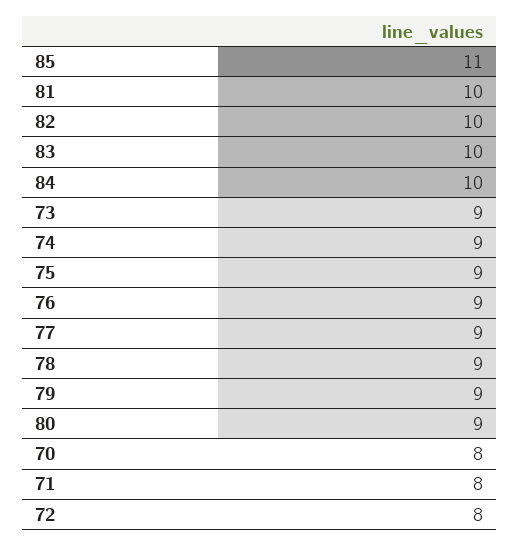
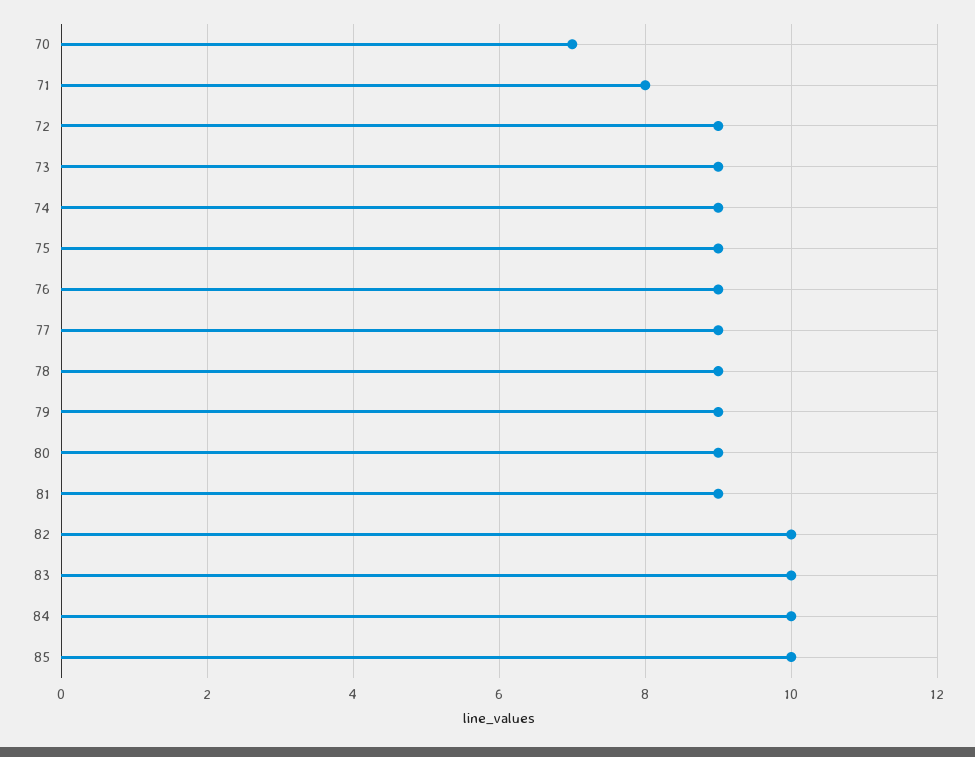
85: 11 -> 10
81: 10 -> 9
70: 8 -> 7
72: 8 -> 9

